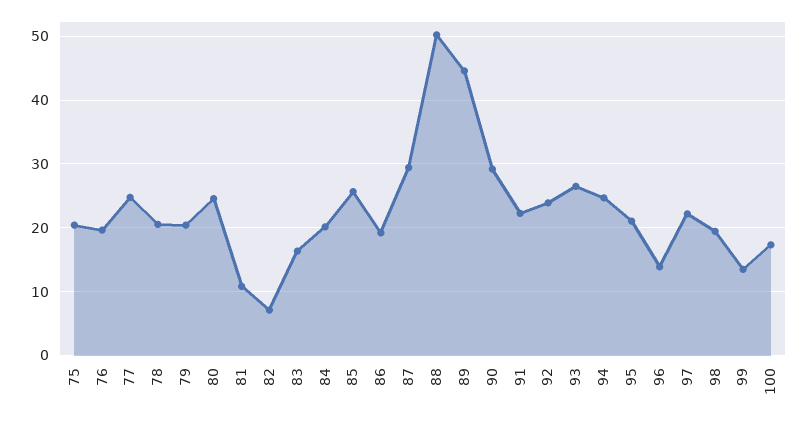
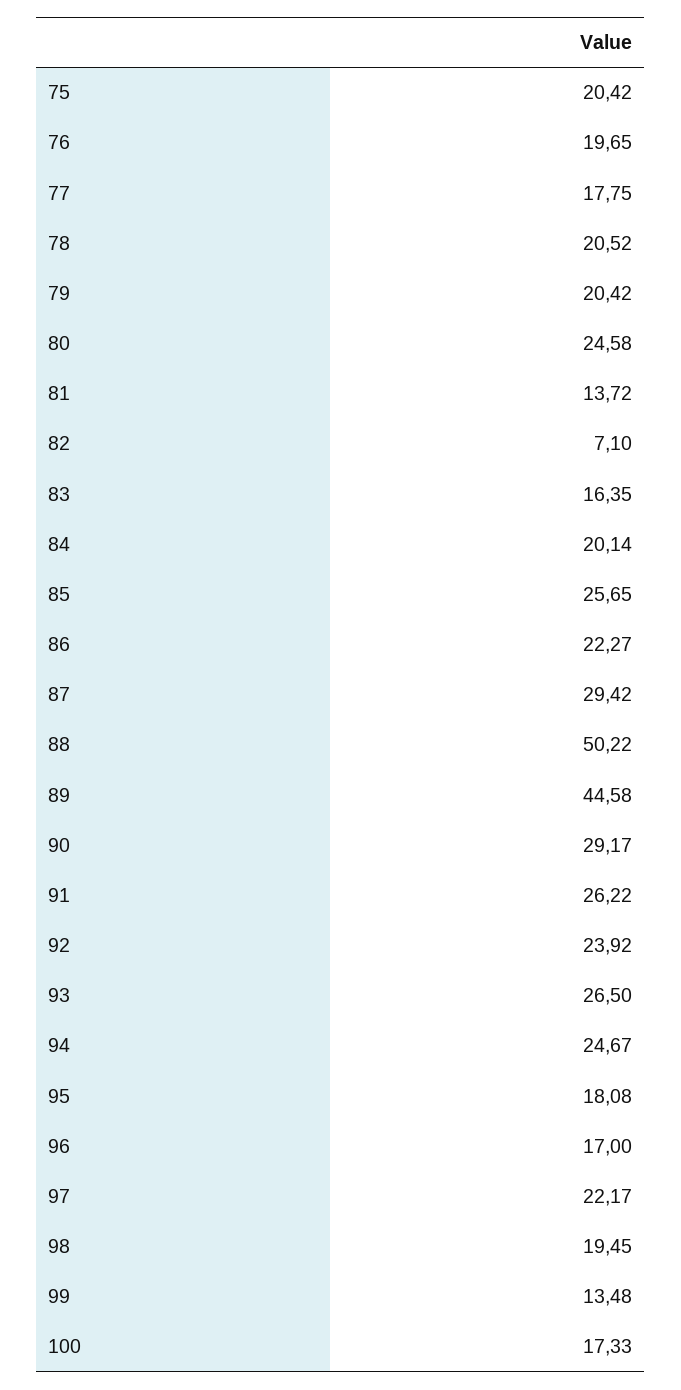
77: 25 -> 17.75
81: 11 -> 13.72
86: 19 -> 22.27
91: 22 -> 26.22
95: 21 -> 18.08
96: 14 -> 17

